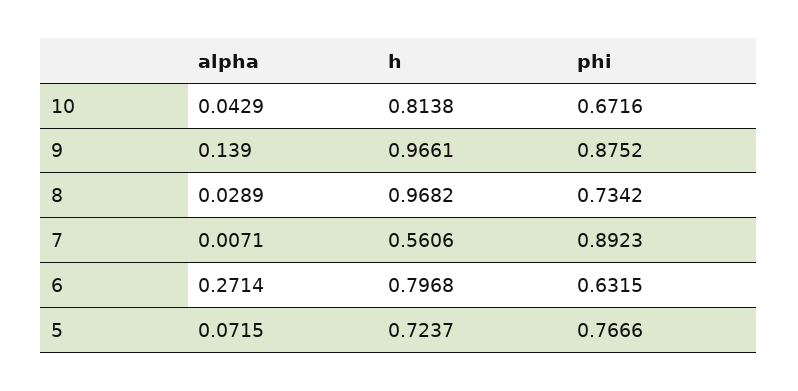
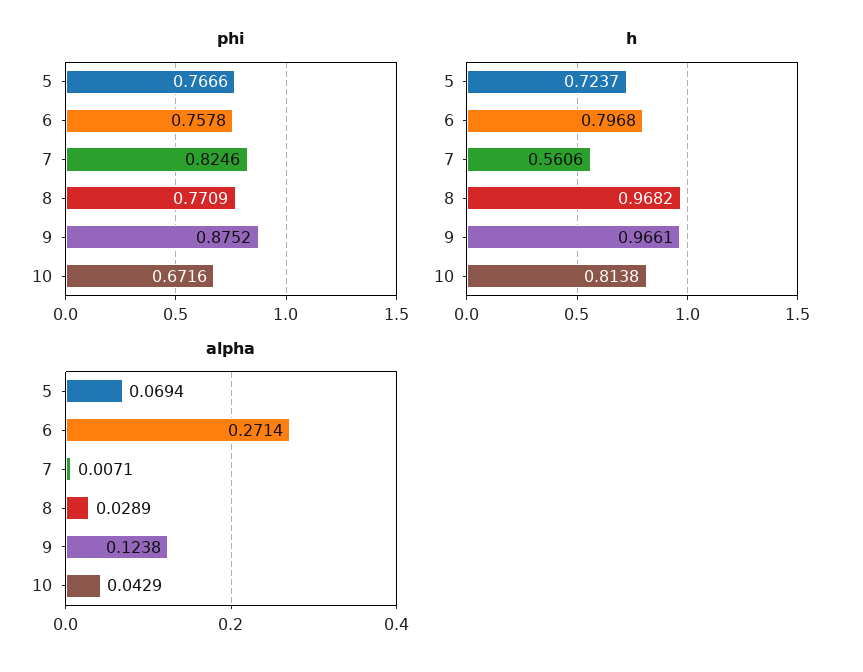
alpha, 9: 0.139 -> 0.1238
phi, 8: 0.7342 -> 0.7709
phi, 7: 0.8923 -> 0.8246
phi, 6: 0.6315 -> 0.7578
alpha, 5: 0.0715 -> 0.0694

